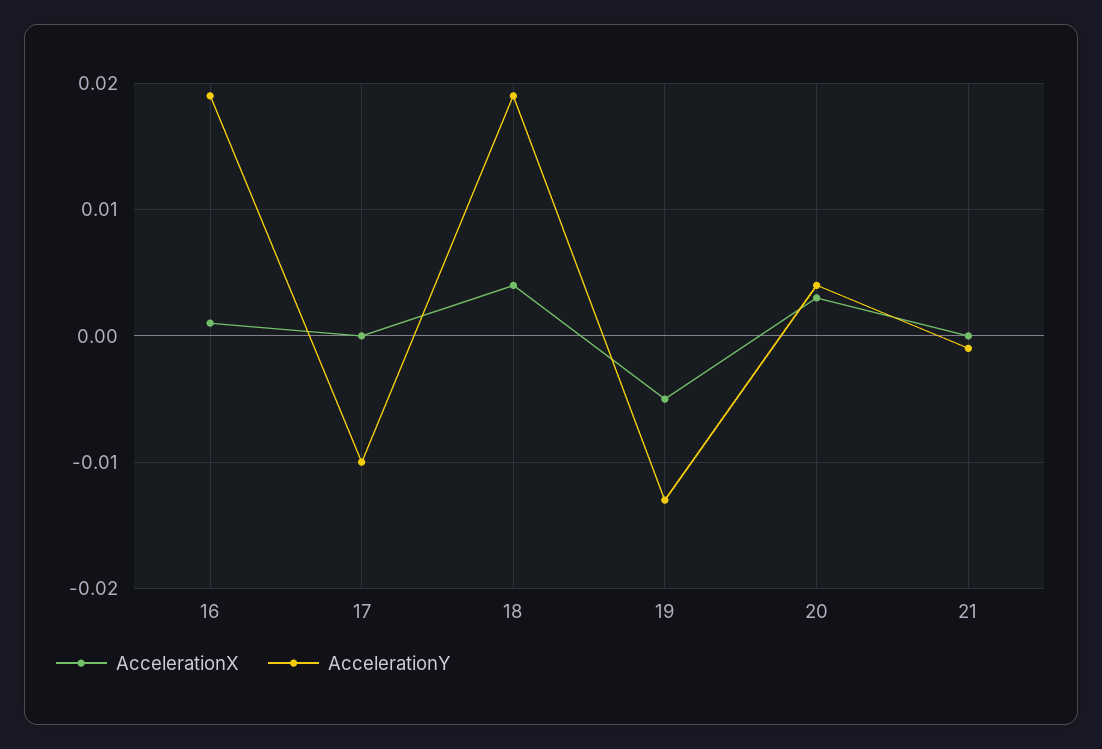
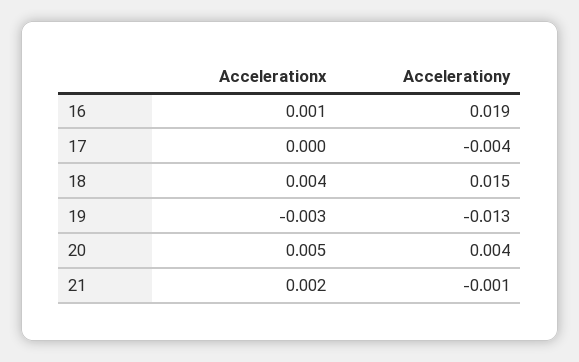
AccelerationY, 17: -0.01 -> -0.004
AccelerationY, 18: 0.019 -> 0.015
AccelerationX, 19: -0.005 -> -0.003
AccelerationX, 20: 0.003 -> 0.005
AccelerationX, 21: 0 -> 0.002

